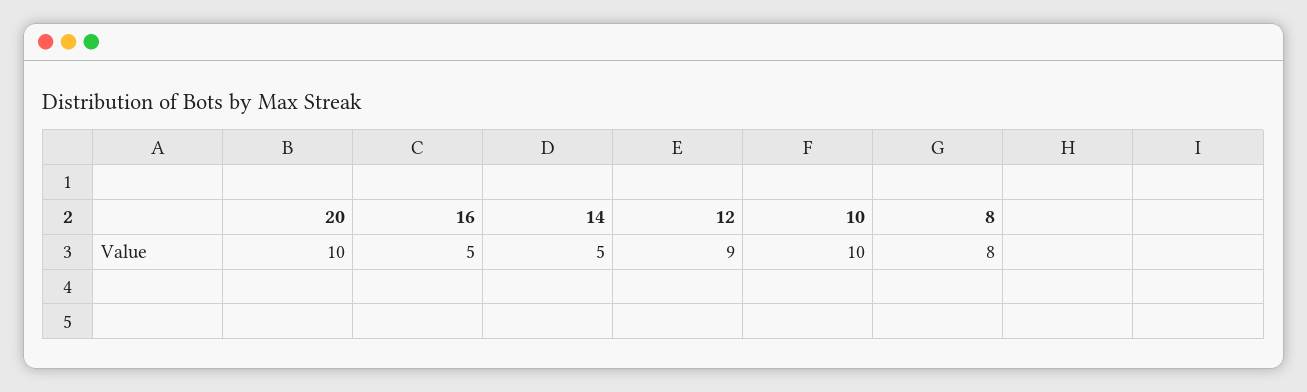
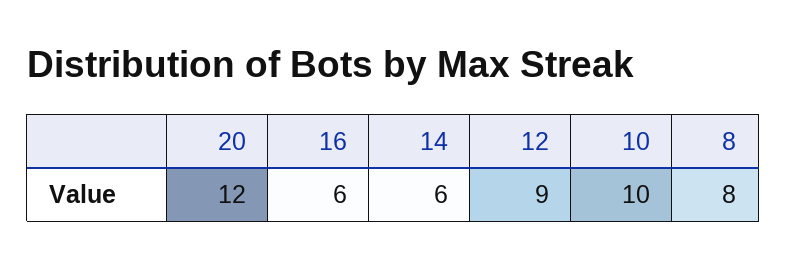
20: 10 -> 12
16: 5 -> 6
14: 5 -> 6

